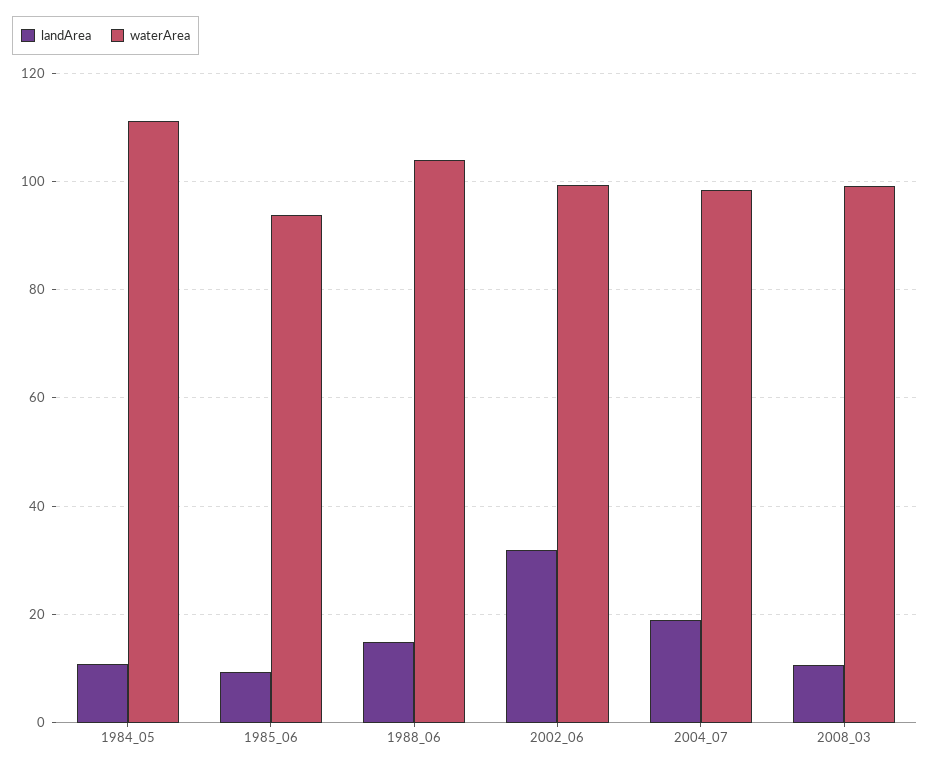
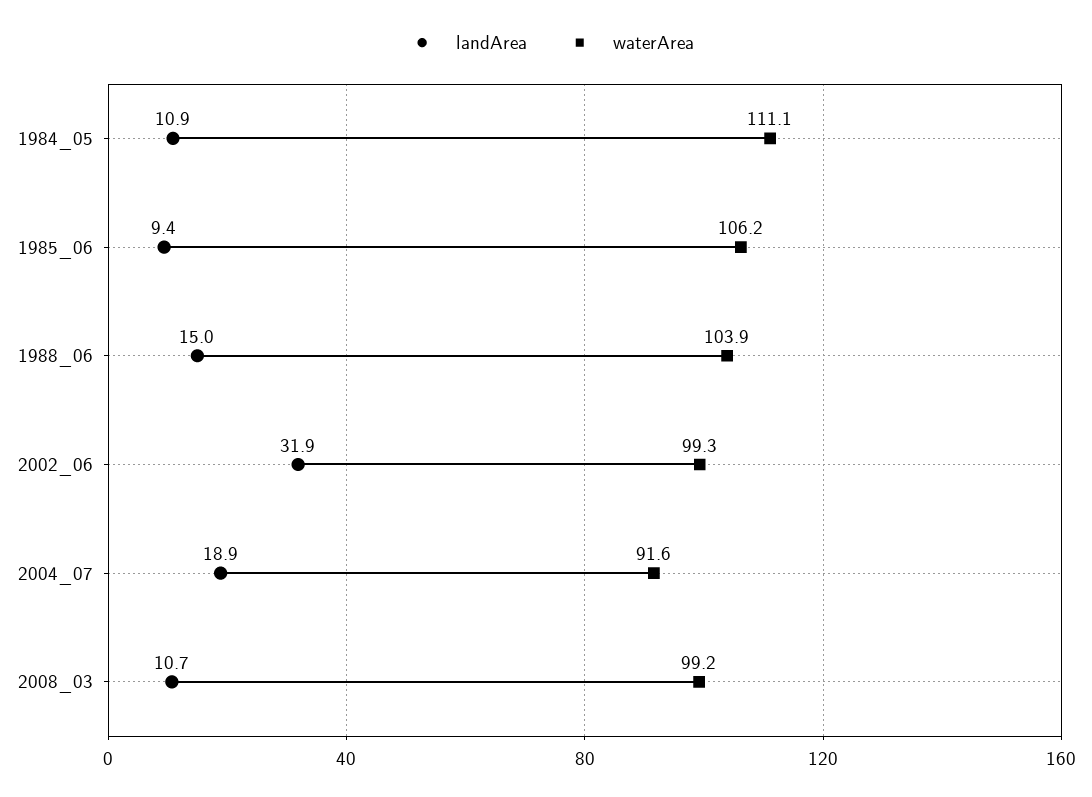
waterArea, 1985_06: 94 -> 106.2
waterArea, 2004_07: 98 -> 91.6

